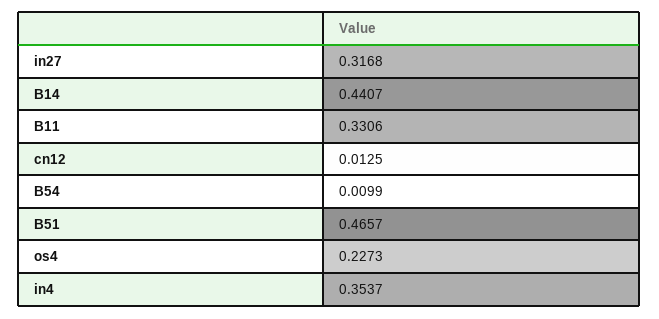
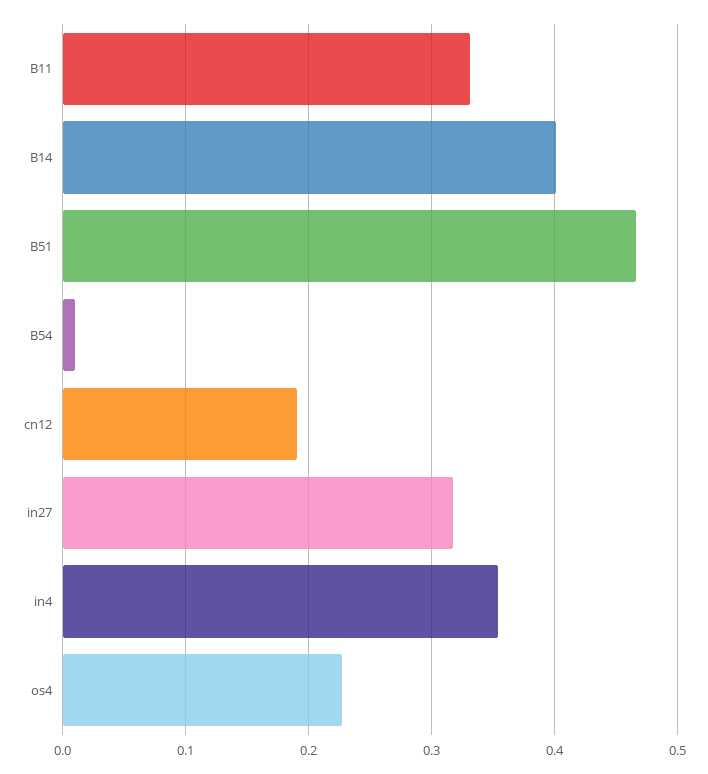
B14: 0.4407 -> 0.4
cn12: 0.0125 -> 0.19

